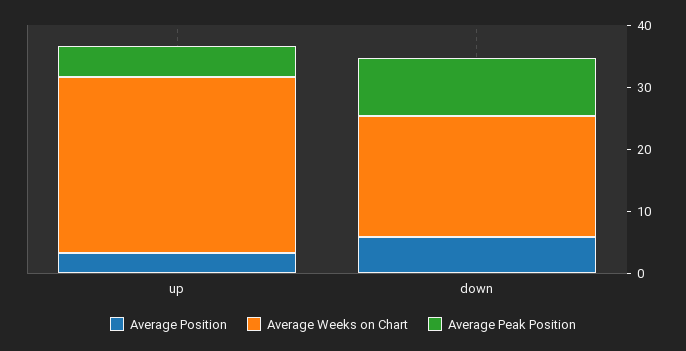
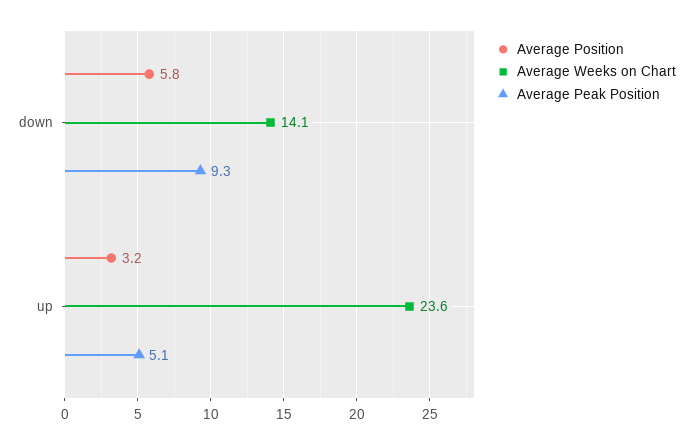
Average Weeks on Chart, up: 28 -> 23.6
Average Weeks on Chart, down: 20 -> 14.1

